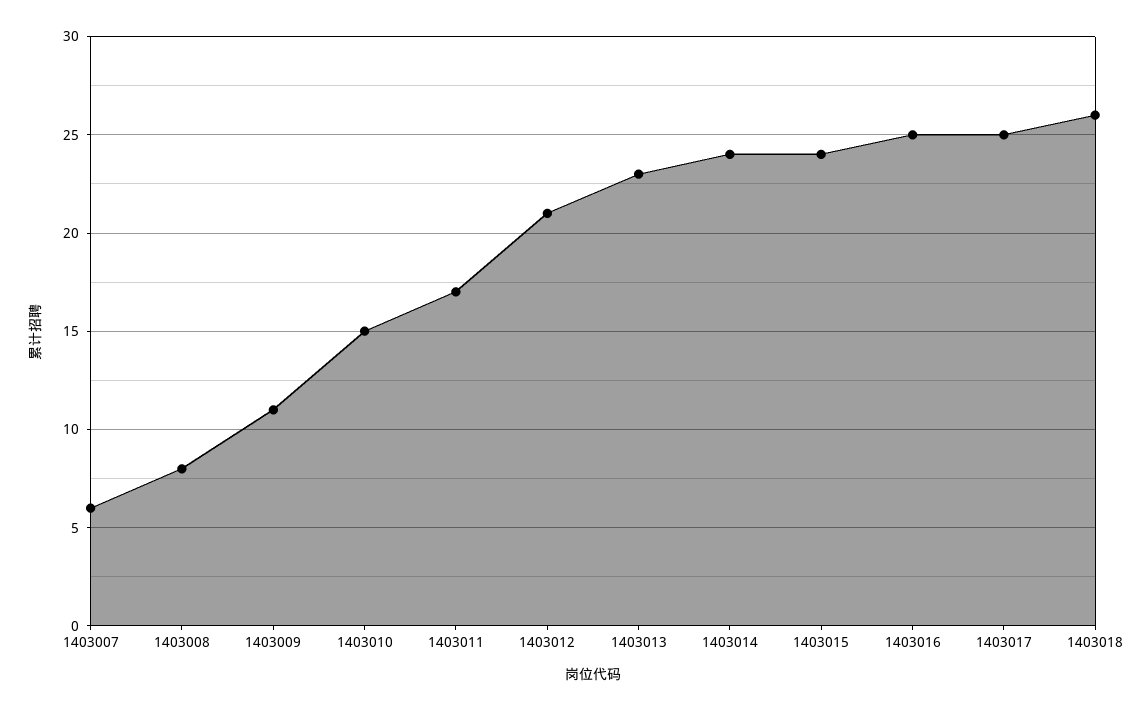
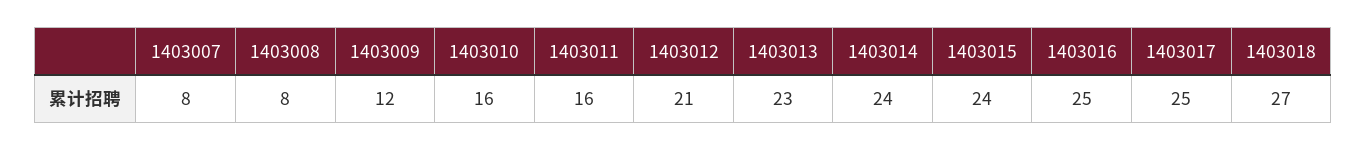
1403007: 6 -> 8
1403009: 11 -> 12
1403010: 15 -> 16
1403011: 17 -> 16
1403018: 26 -> 27

